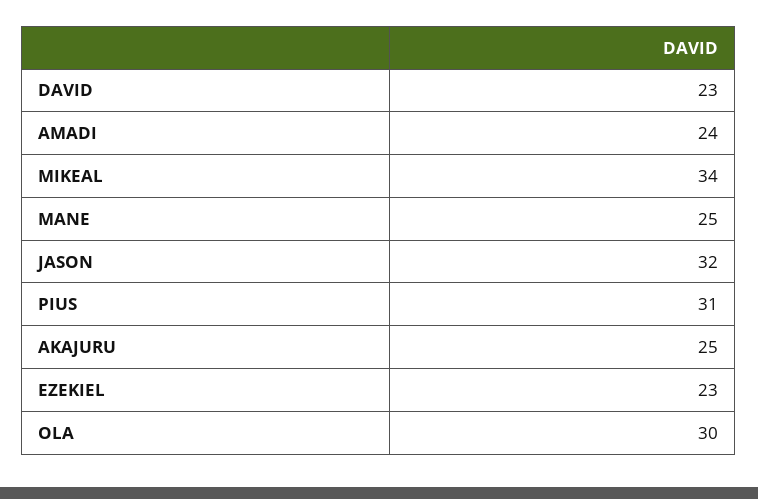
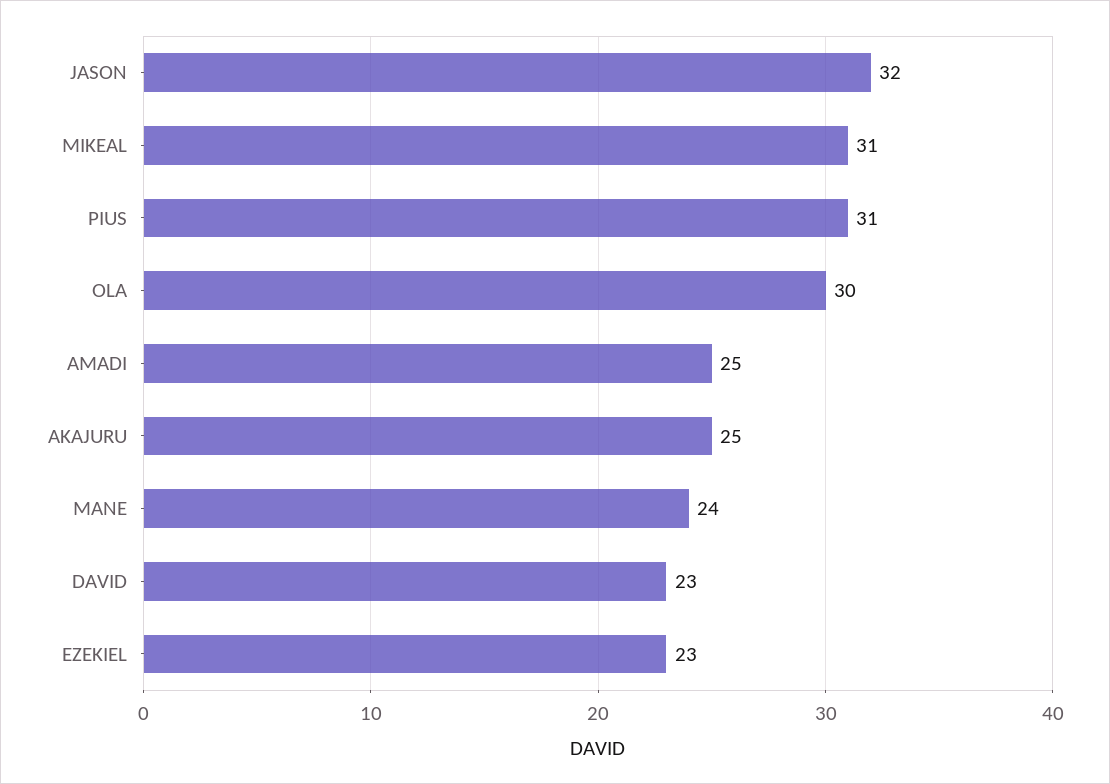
AMADI: 24 -> 25
MIKEAL: 34 -> 31
MANE: 25 -> 24

